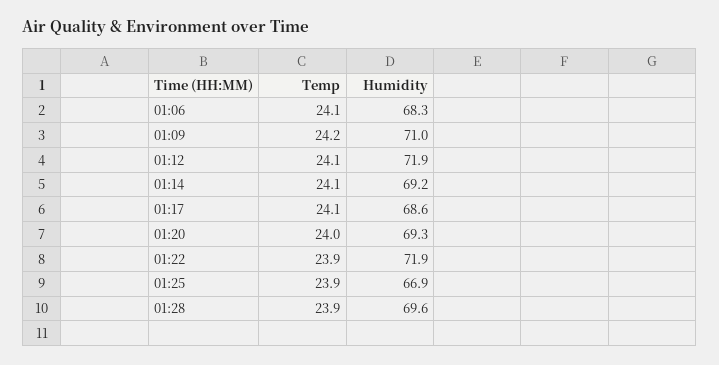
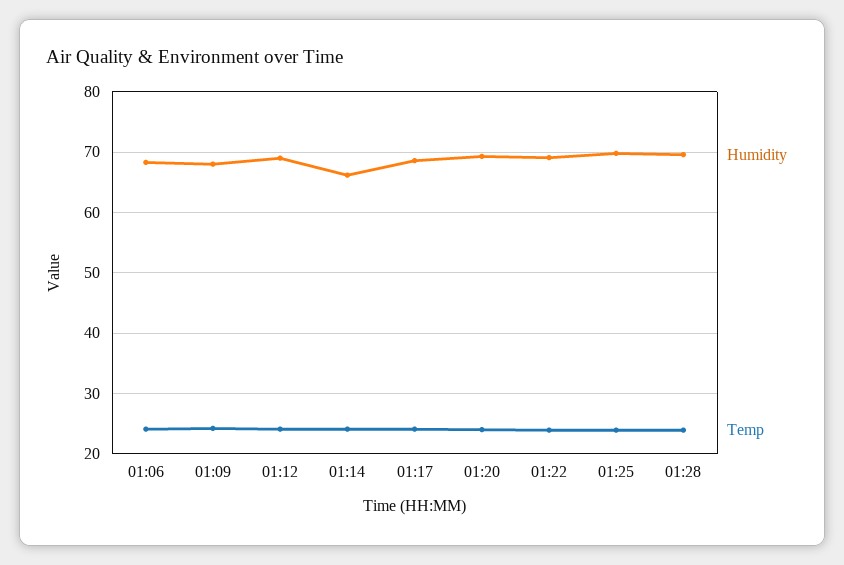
Humidity, 01:09: 71 -> 68
Humidity, 01:12: 71.9 -> 69
Humidity, 01:14: 69.2 -> 66
Humidity, 01:22: 71.9 -> 69
Humidity, 01:25: 66.9 -> 70

